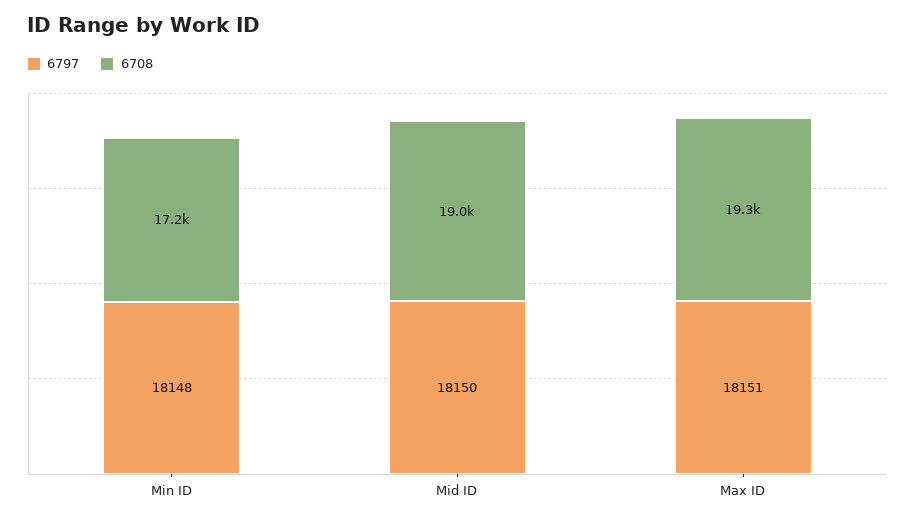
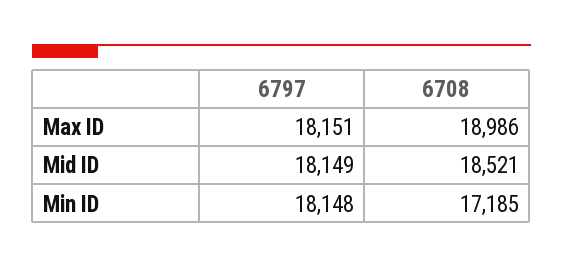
6797, Mid ID: 18150 -> 18149
6708, Mid ID: 19000 -> 18521
6708, Max ID: 19300 -> 18986

